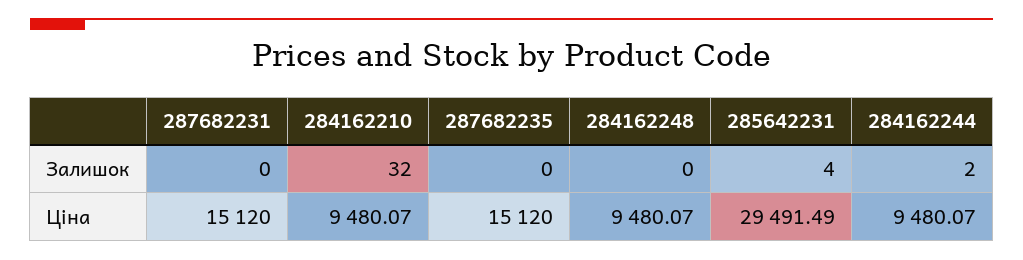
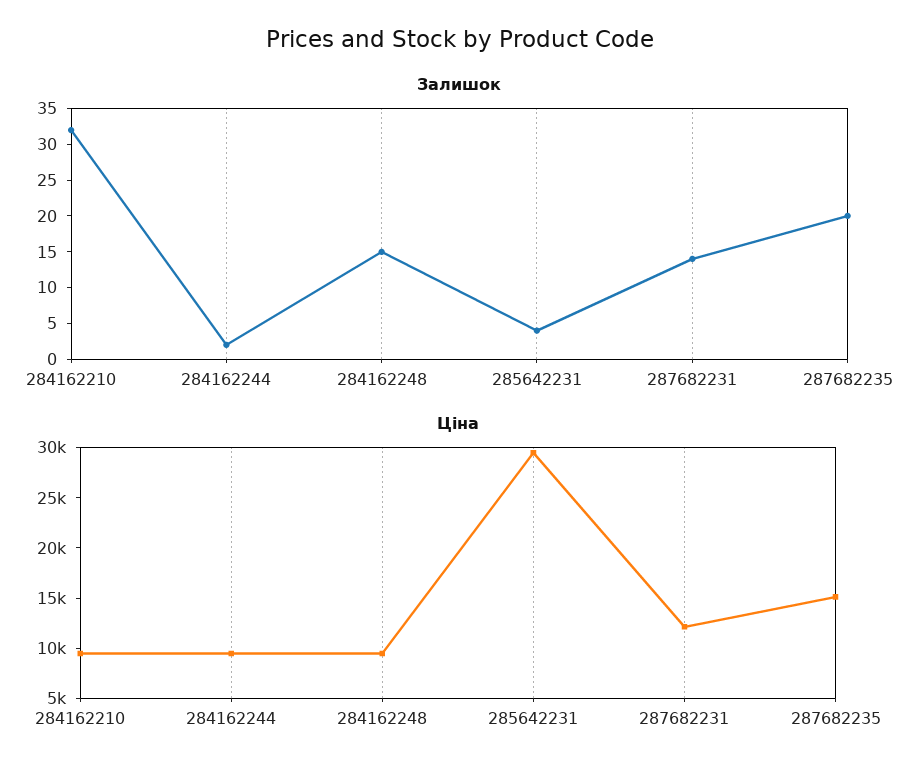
Залишок, 287682231: 0 -> 15
Залишок, 287682235: 0 -> 20
Залишок, 284162248: 0 -> 15
Ціна, 287682231: 15120 -> 12000

